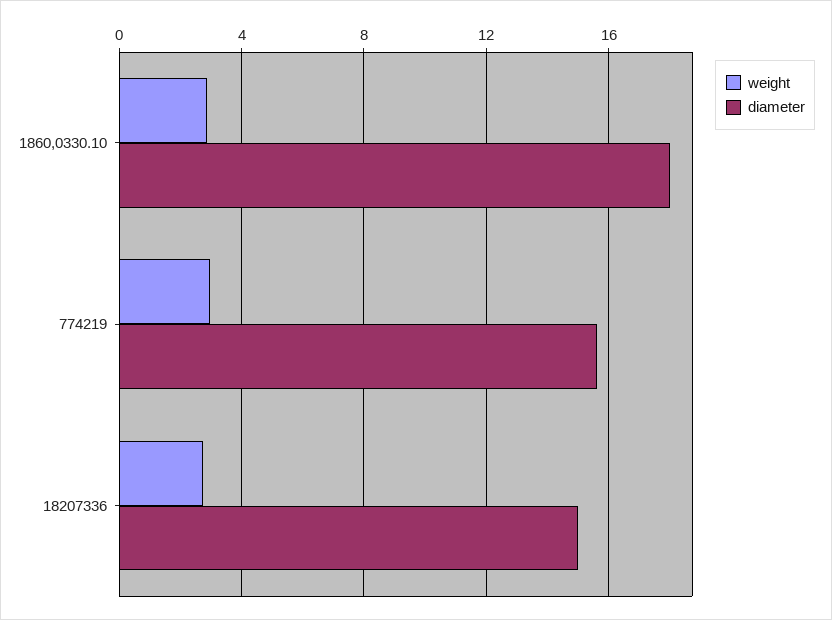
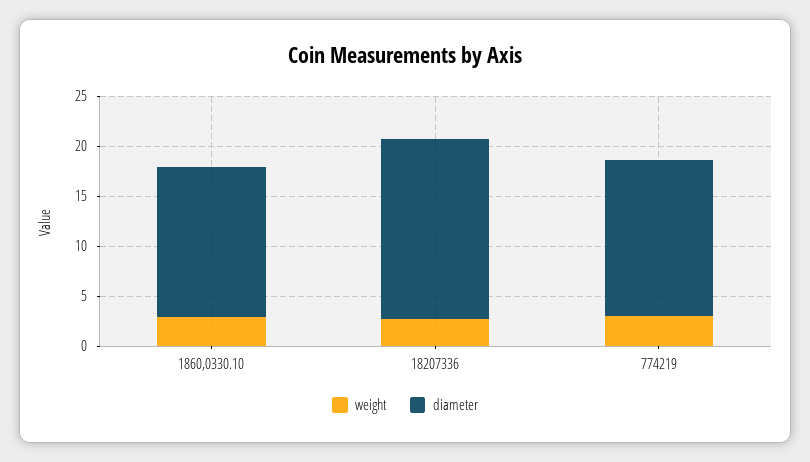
diameter, 1860,0330.10: 18 -> 15
diameter, 18207336: 15 -> 18

